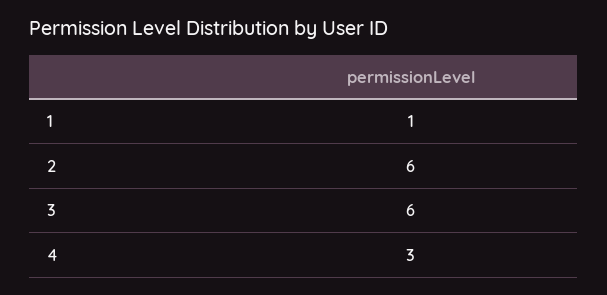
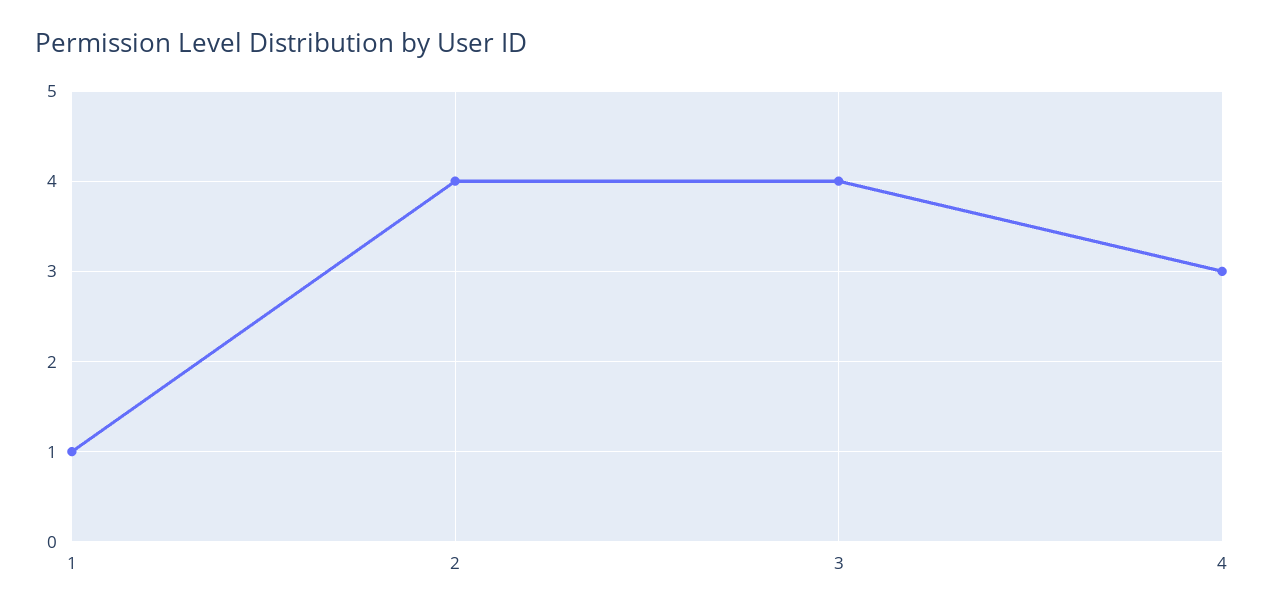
2: 6 -> 4
3: 6 -> 4

